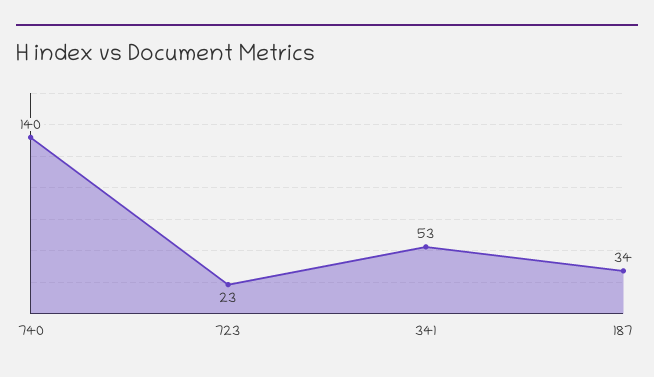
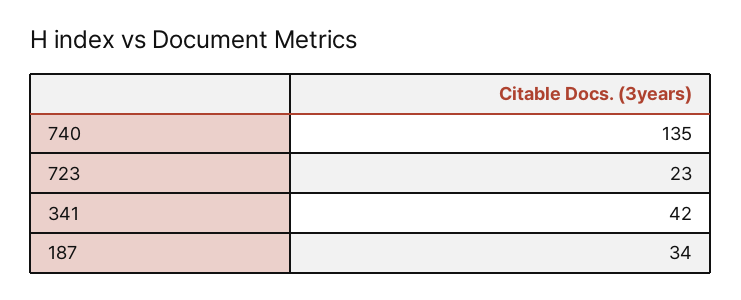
740: 140 -> 135
341: 53 -> 42

